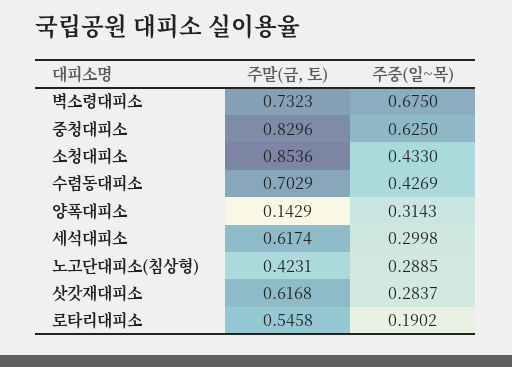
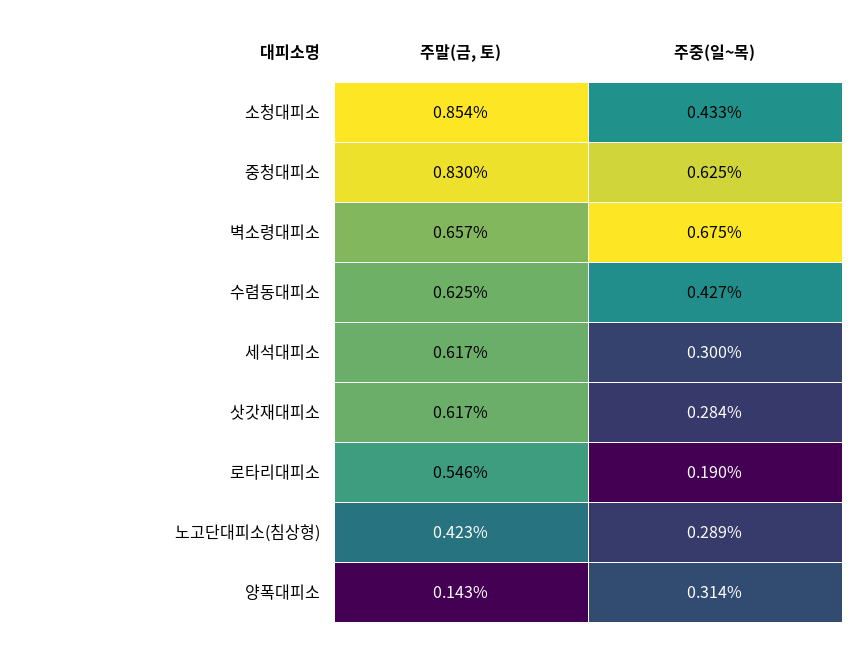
주말(금, 토), 벽소령대피소: 0.7323 -> 0.657
주말(금, 토), 수렴동대피소: 0.7029 -> 0.625

